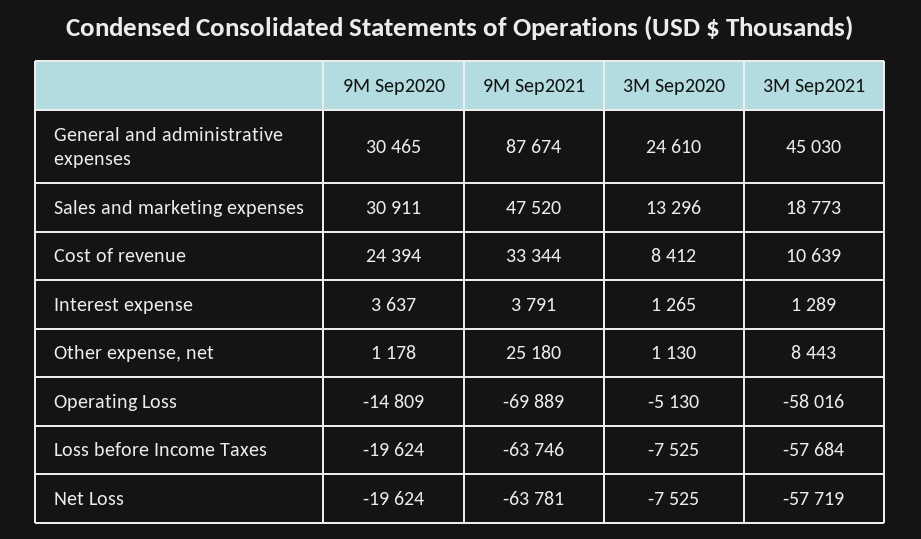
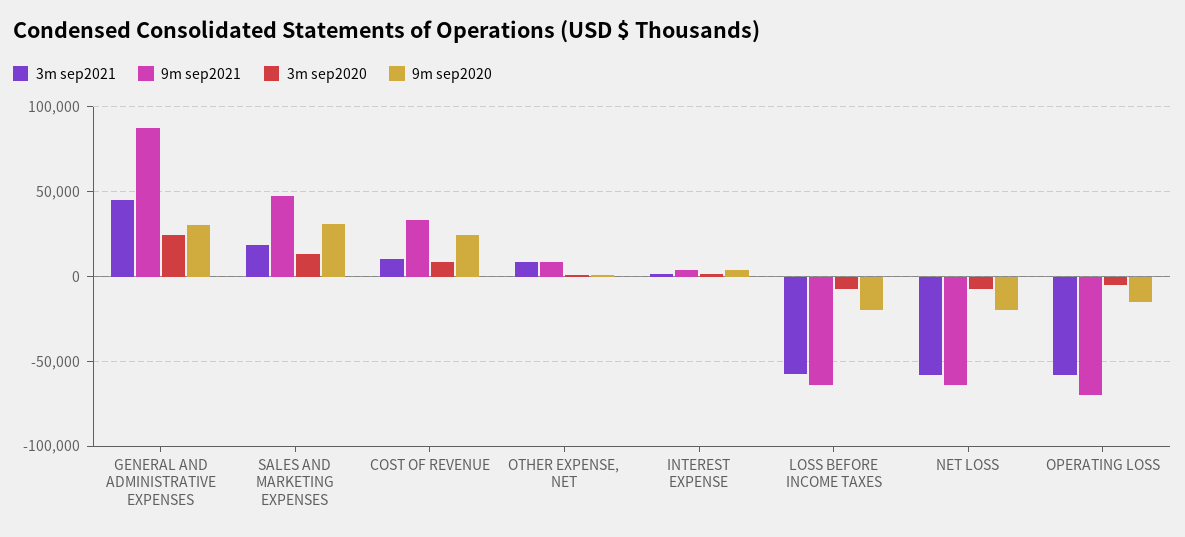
9M Sep2021, Other expense, net: 25180 -> 10000

